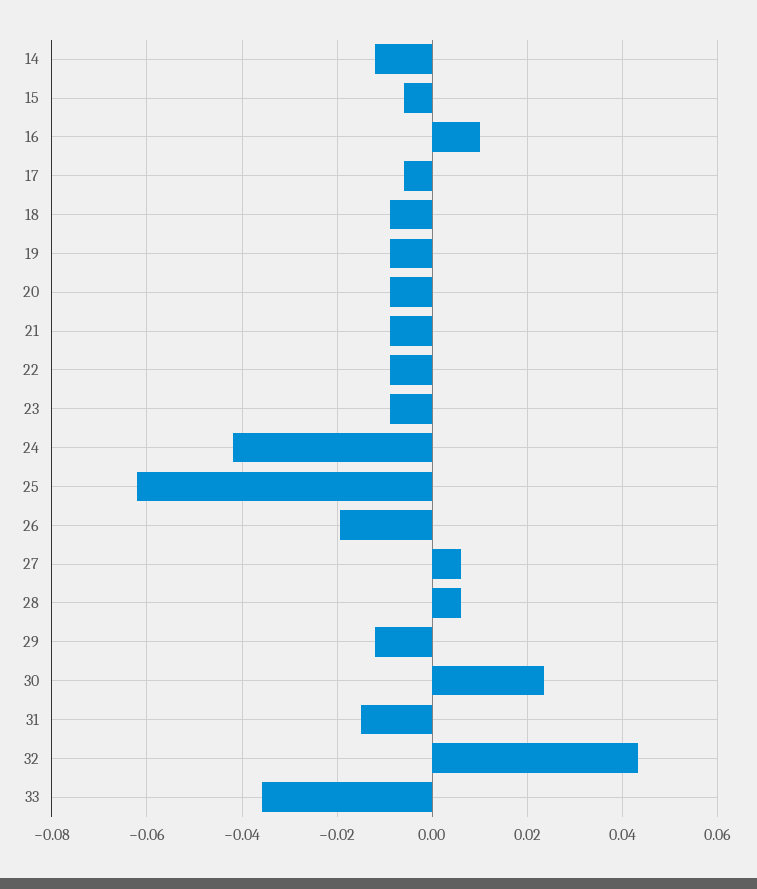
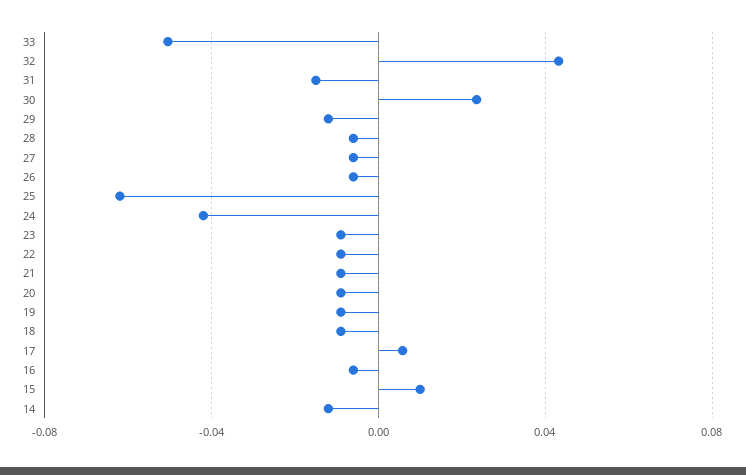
15: -0.006 -> 0.01
16: 0.01 -> -0.005
17: -0.006 -> 0.005
26: -0.02 -> -0.005
27: 0.006 -> -0.005
28: 0.006 -> -0.005
33: -0.036 -> -0.05

